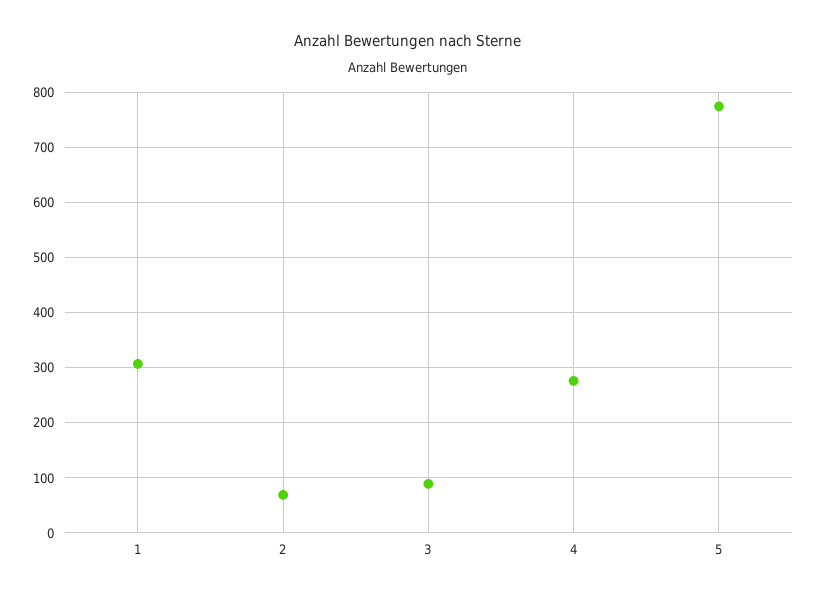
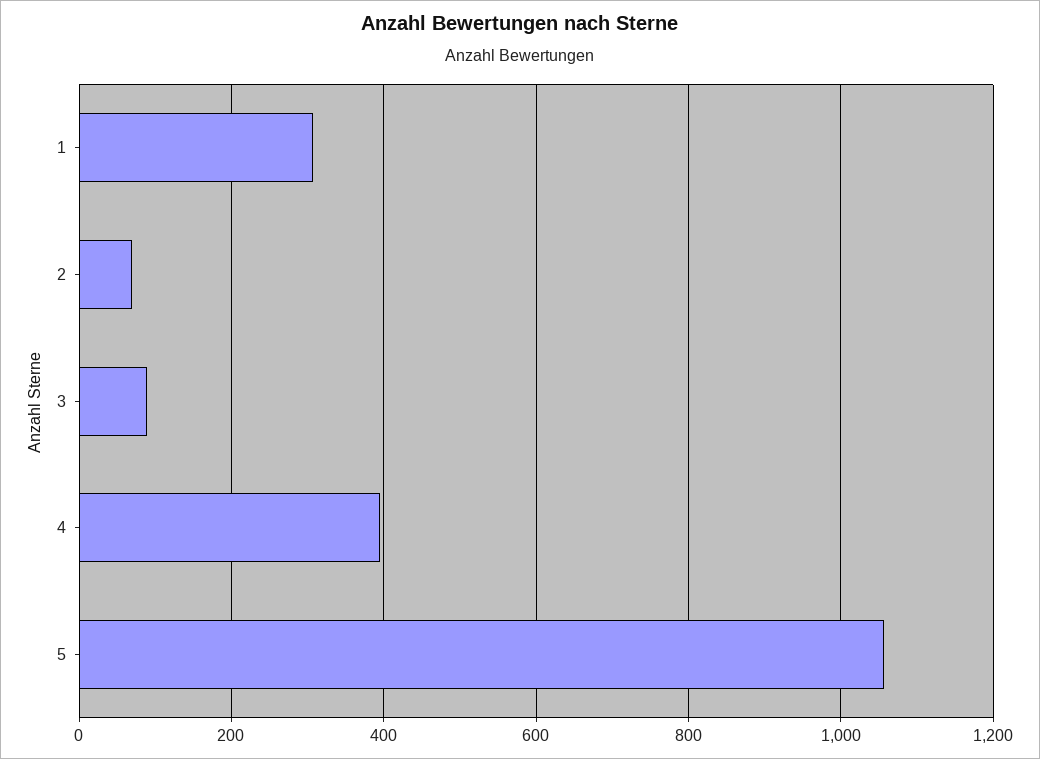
4: 280 -> 400
5: 780 -> 1060

